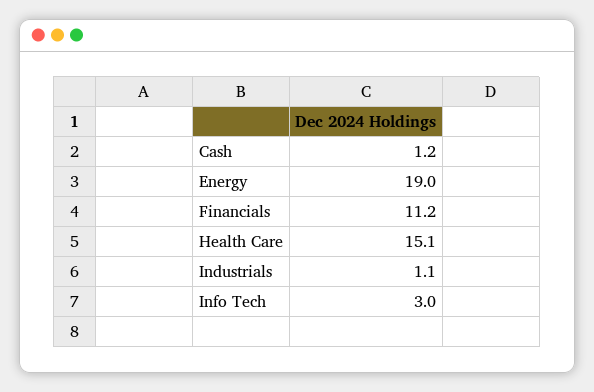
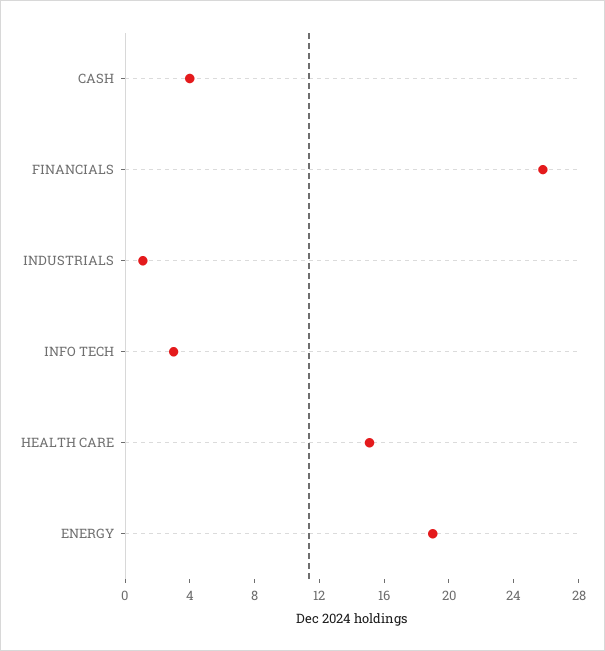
Cash: 1.2 -> 4
Financials: 11.2 -> 26

